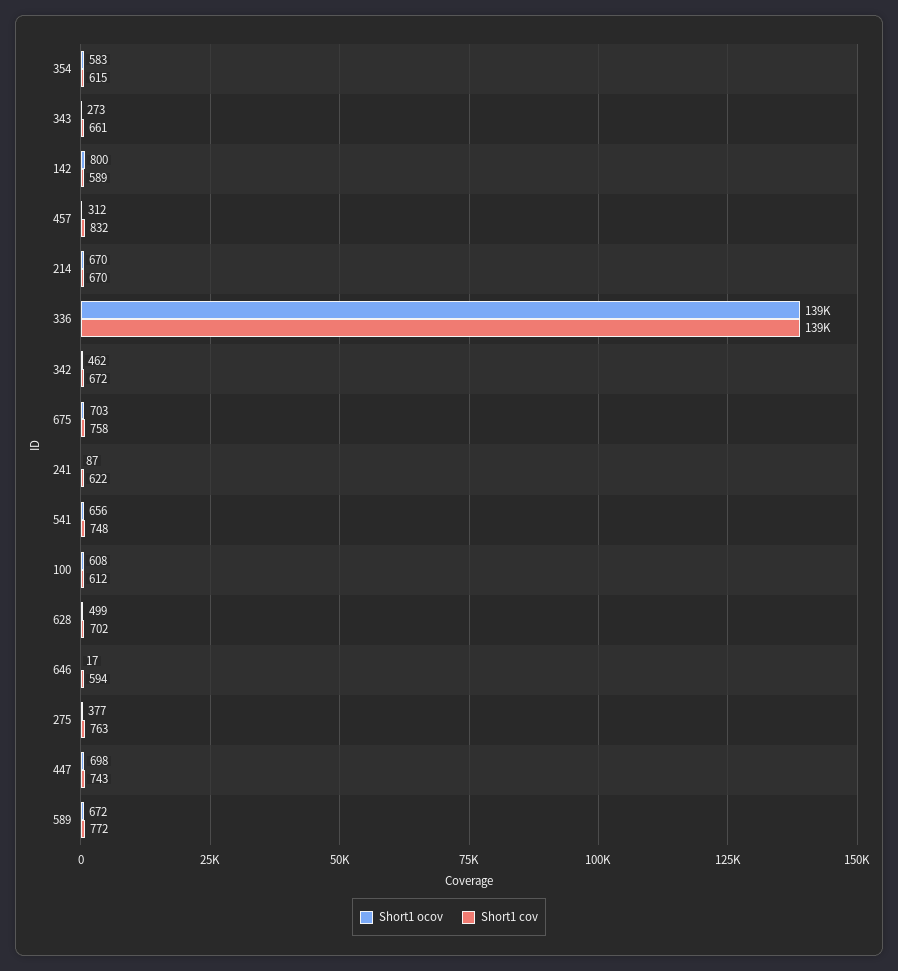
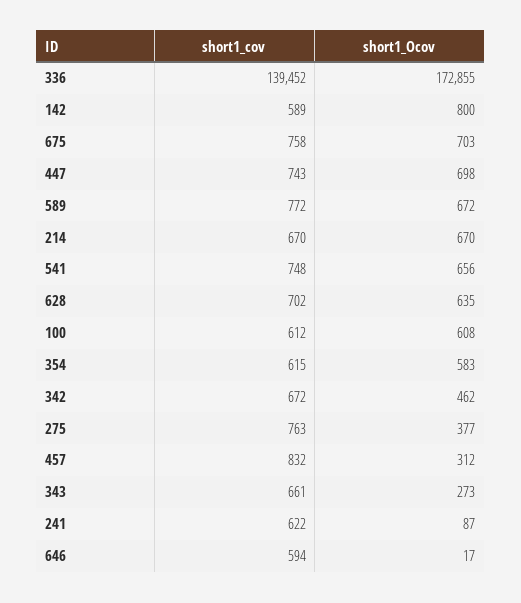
Short1 ocov, 336: 139000 -> 172855
Short1 ocov, 628: 499 -> 635

